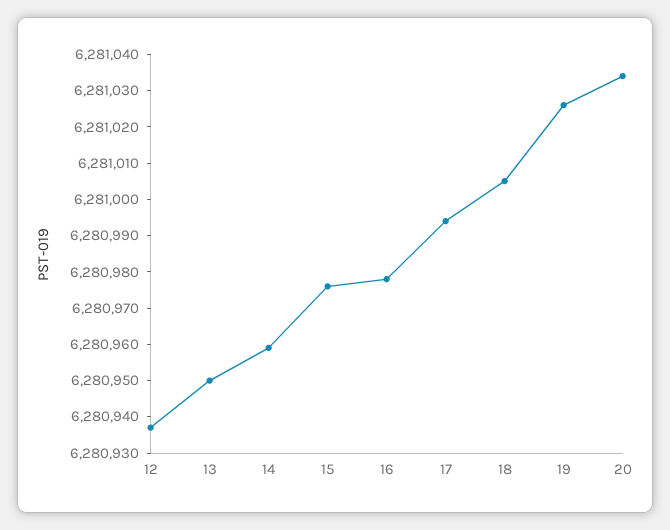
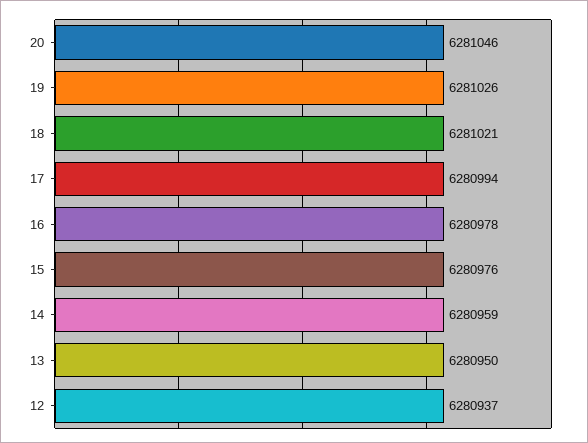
18: 6281005 -> 6281021
20: 6281035 -> 6281046

